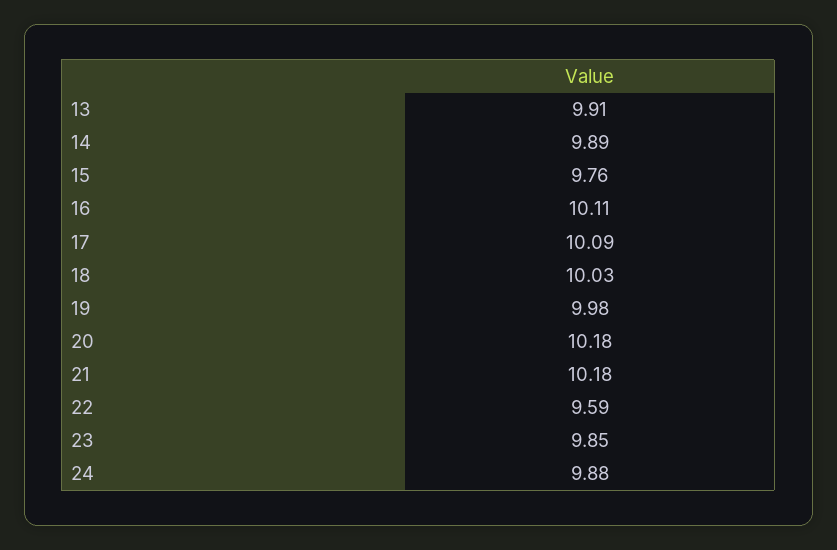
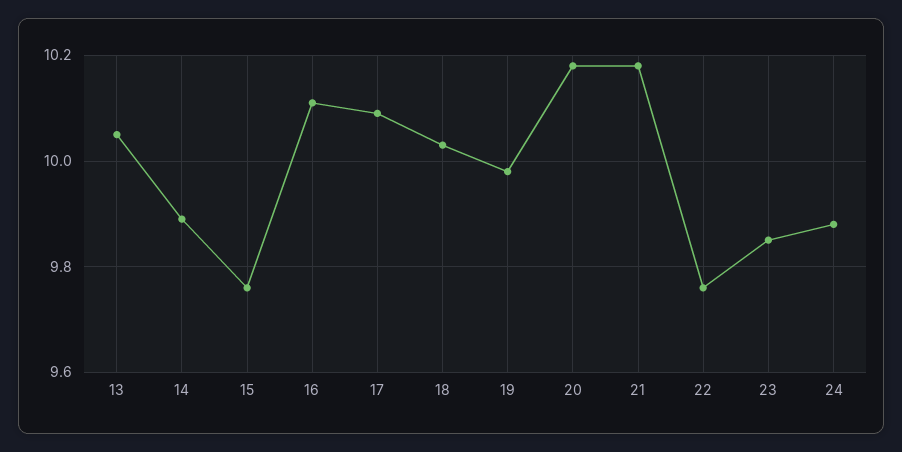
13: 9.91 -> 10.05
22: 9.59 -> 9.75

